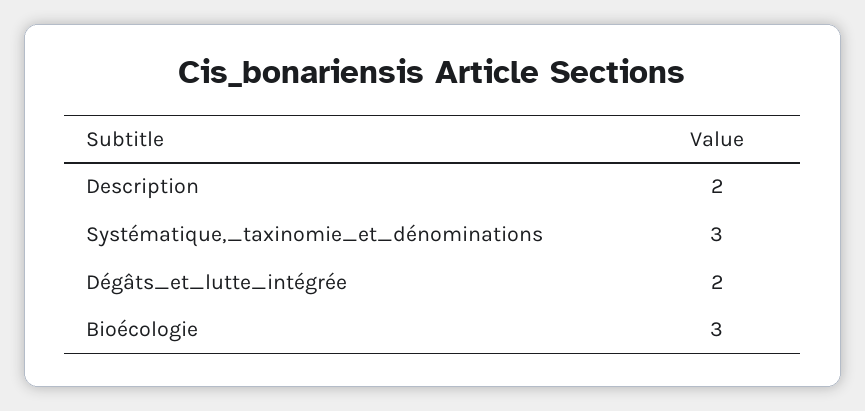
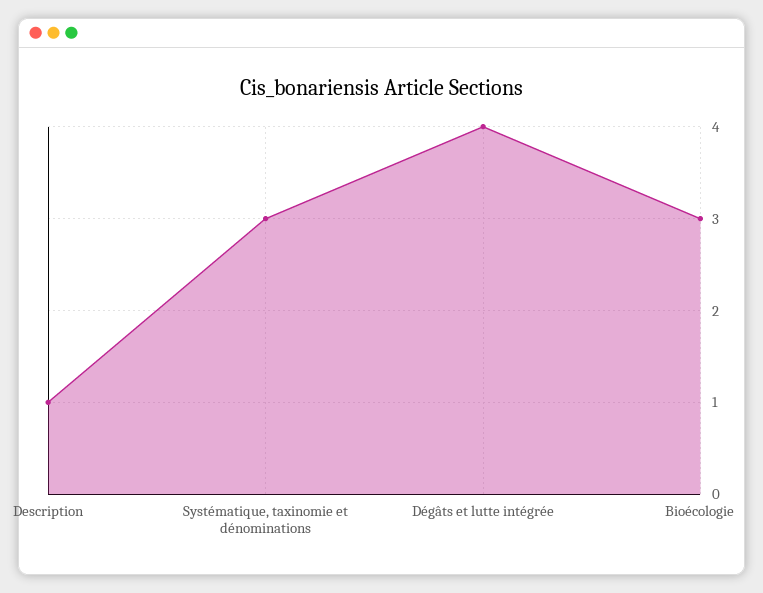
Description: 2 -> 1
Dégâts_et_lutte_intégrée: 2 -> 4

